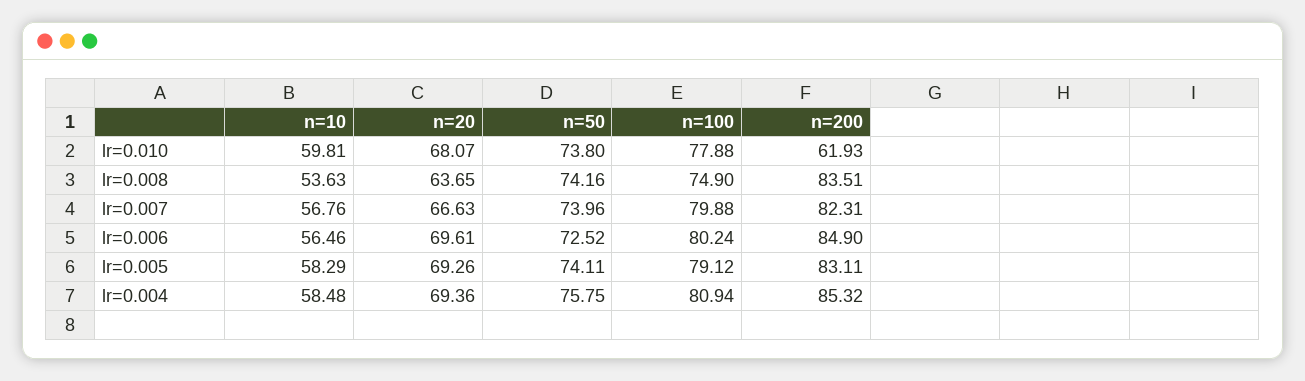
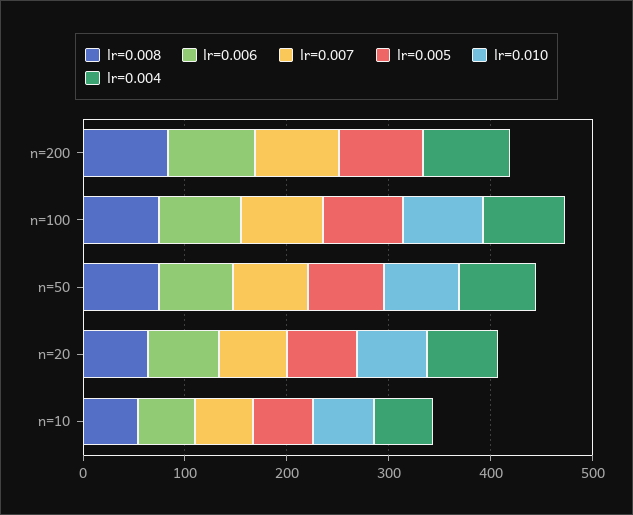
lr=0.010, n=200: 61.93 -> 0

